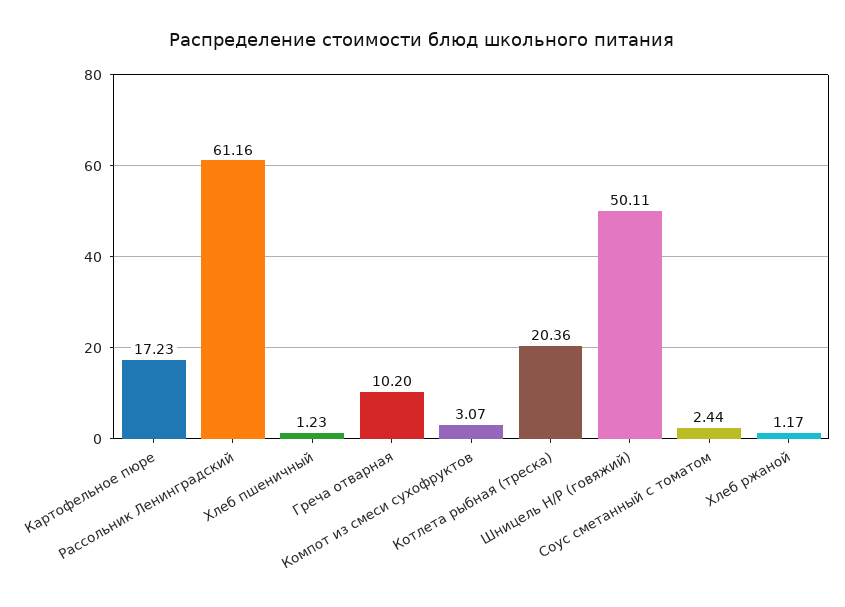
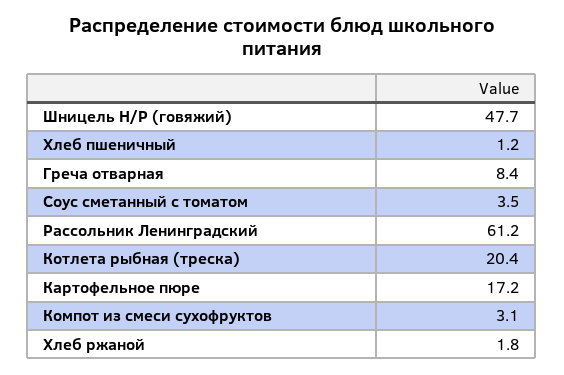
Греча отварная: 10.2 -> 8.4
Шницель Н/Р (говяжий): 50.11 -> 47.7
Соус сметанный с томатом: 2.44 -> 3.5
Хлеб ржаной: 1.17 -> 1.8

